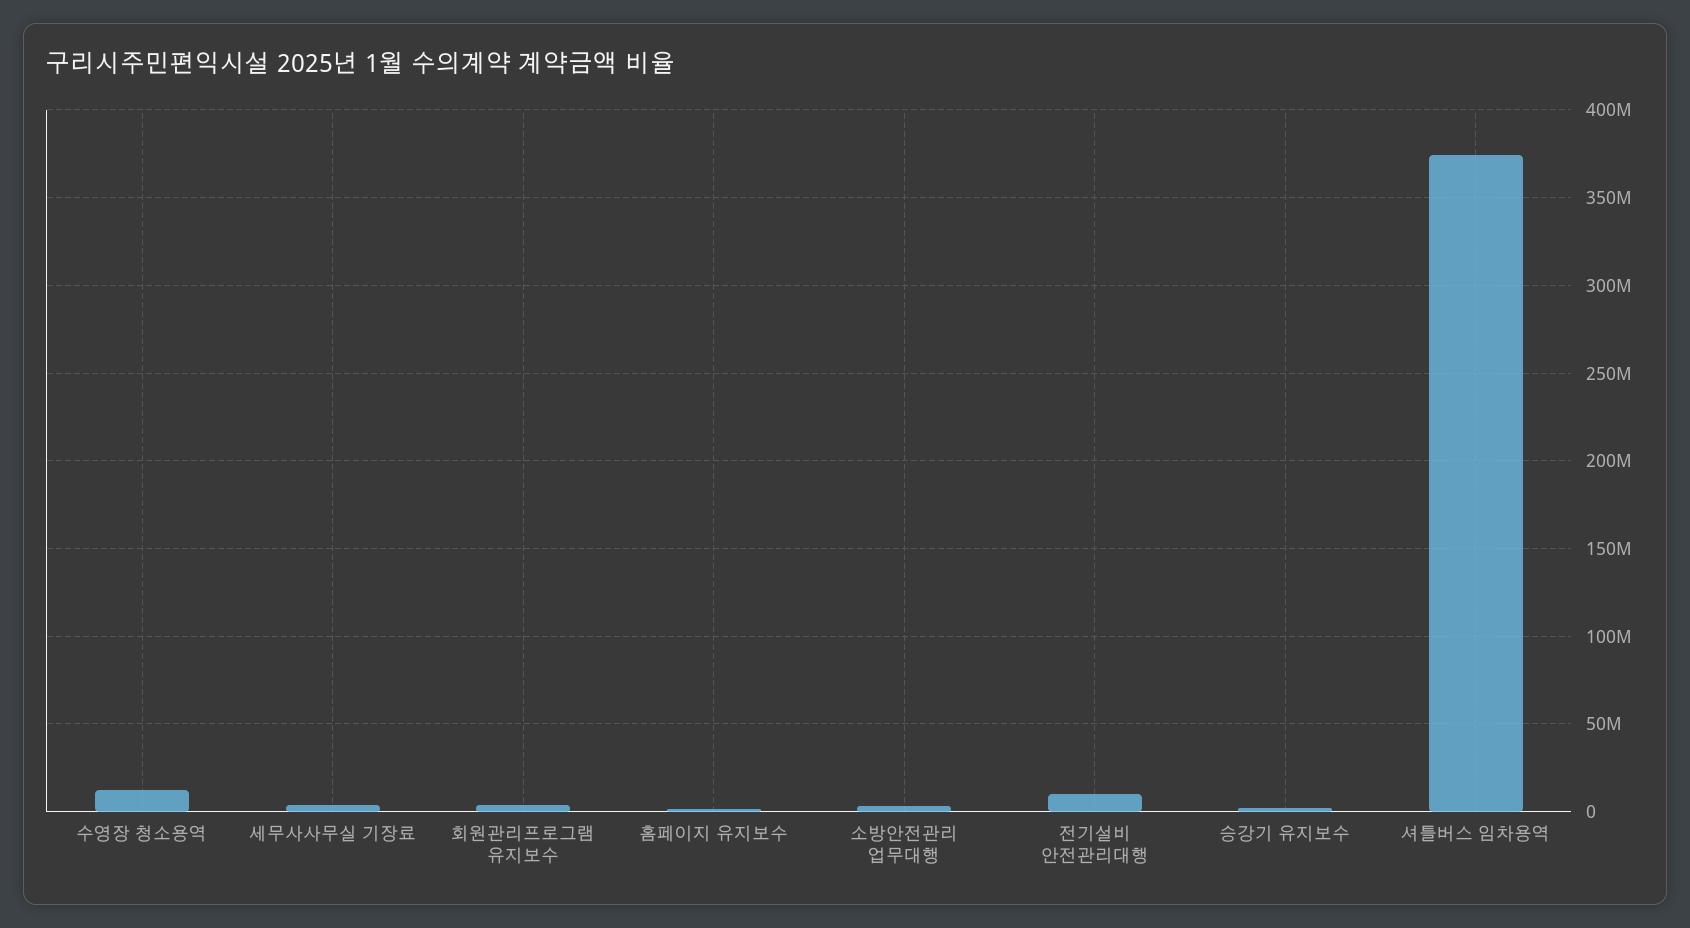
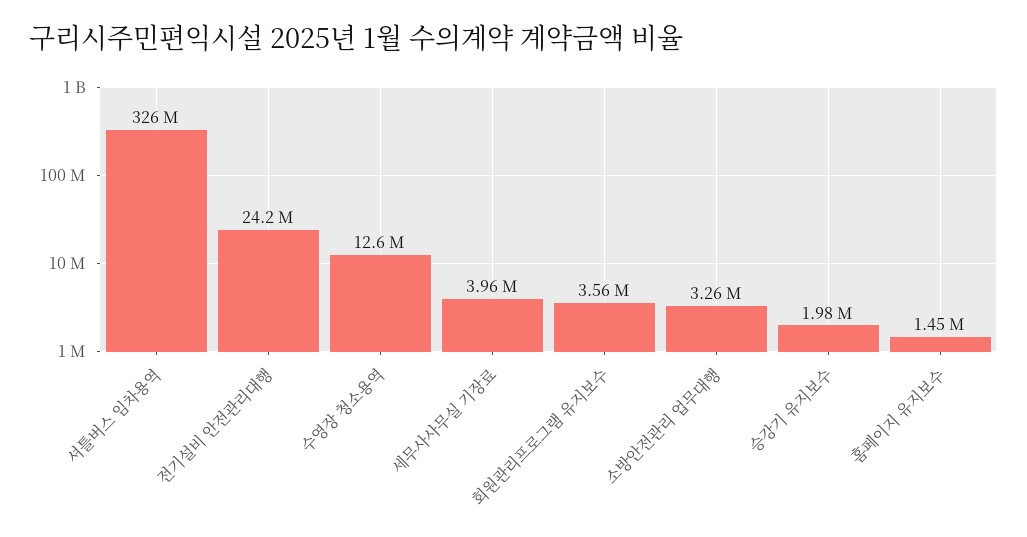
전기설비 안전관리대행: 10000000 -> 24200000
셔틀버스 임차용역: 375000000 -> 326000000

